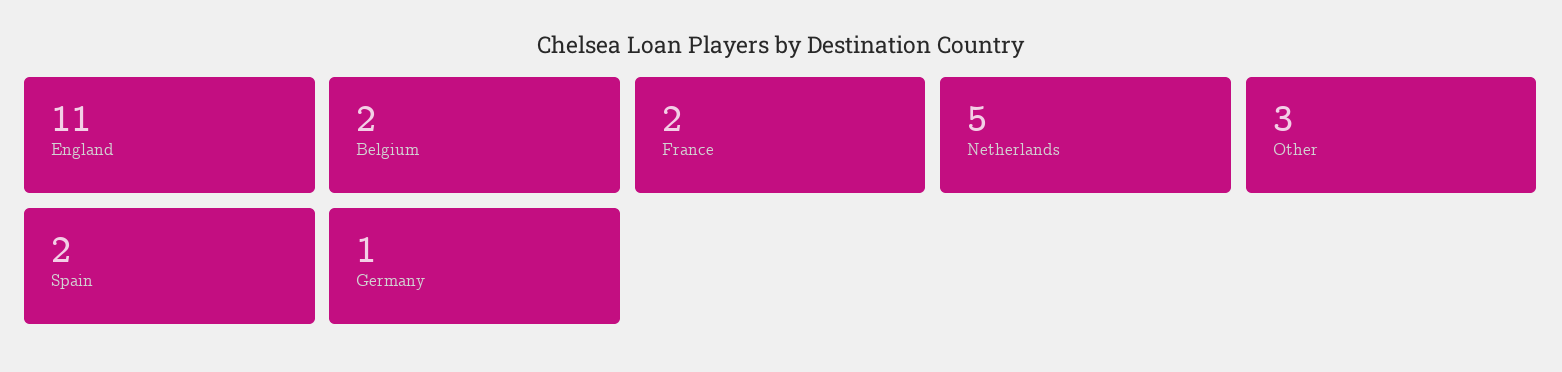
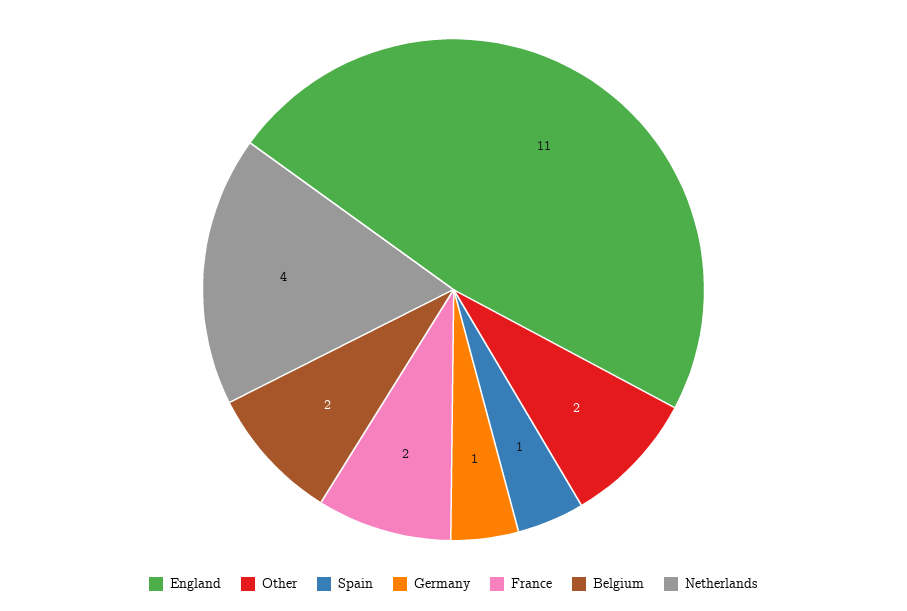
Netherlands: 5 -> 4
Other: 3 -> 2
Spain: 2 -> 1

